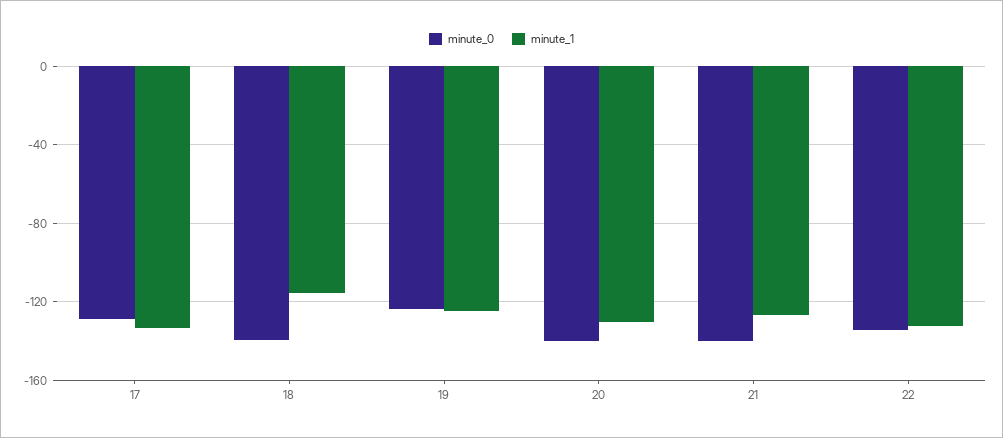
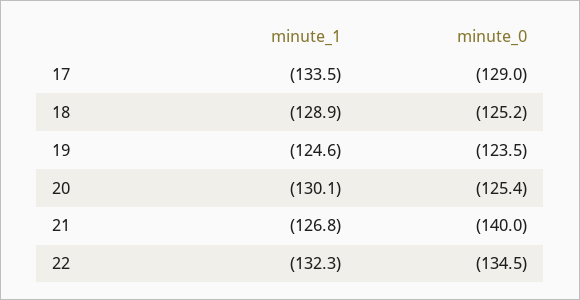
minute_0, 18: -140 -> -125.2
minute_1, 18: -115 -> -128.9
minute_0, 20: -140 -> -125.4

